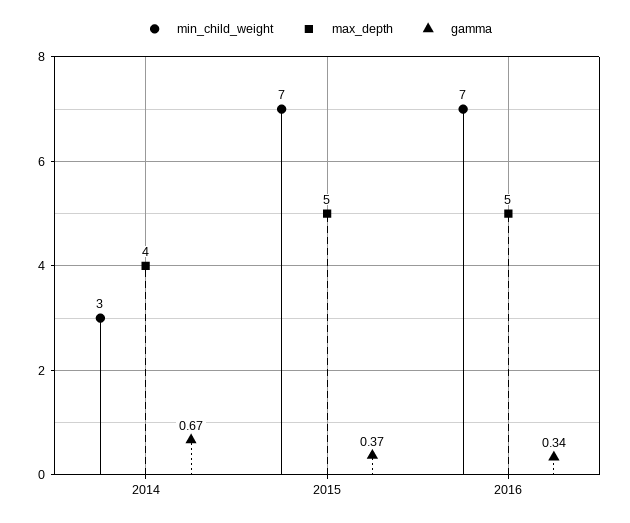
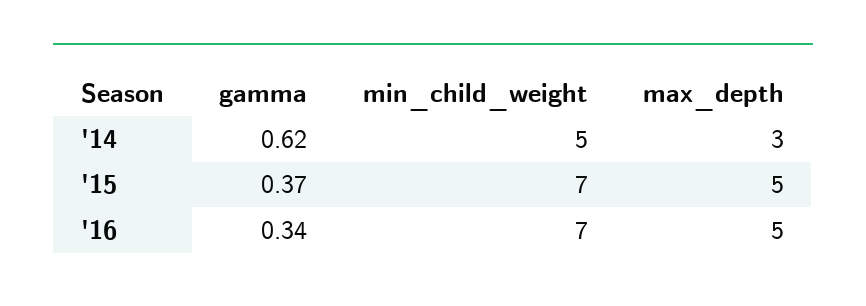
min_child_weight, 2014: 3 -> 5
max_depth, 2014: 4 -> 3
gamma, 2014: 0.67 -> 0.62

